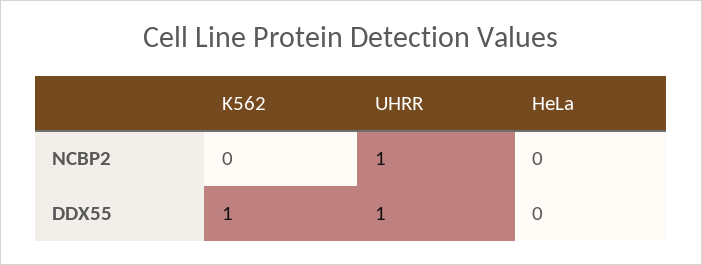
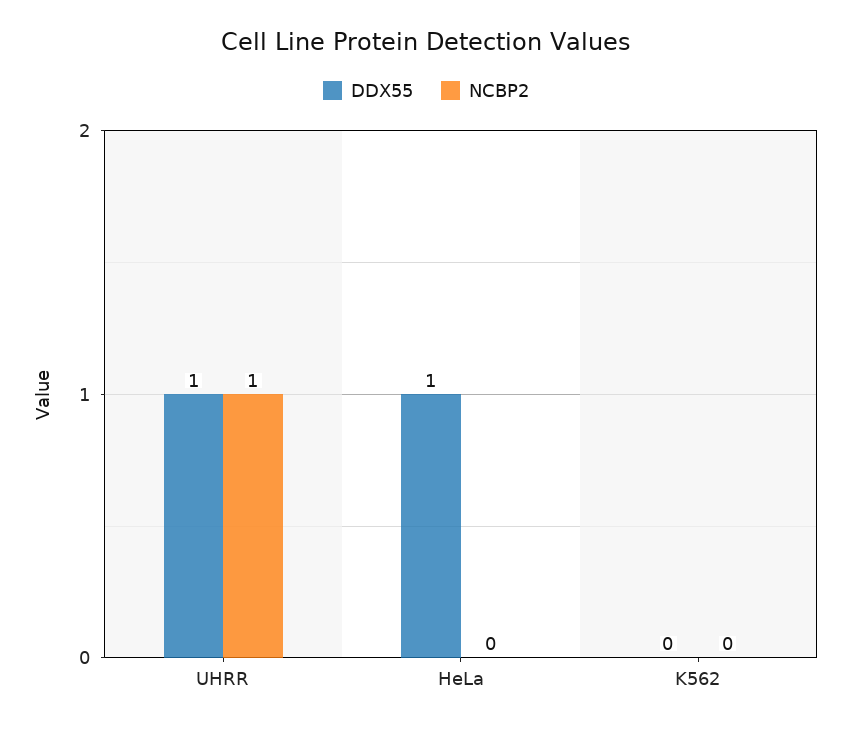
DDX55, K562: 1 -> 0
DDX55, HeLa: 0 -> 1

